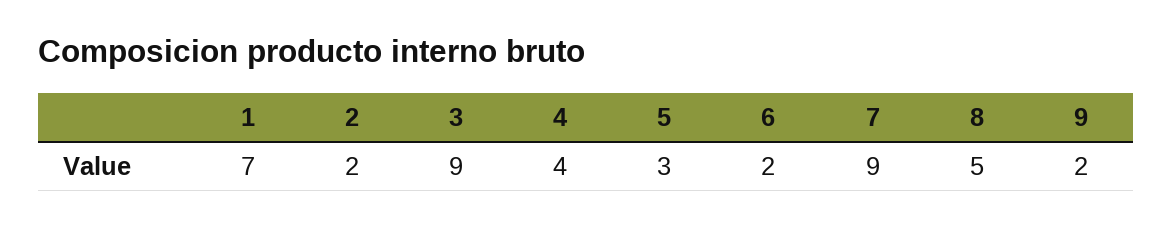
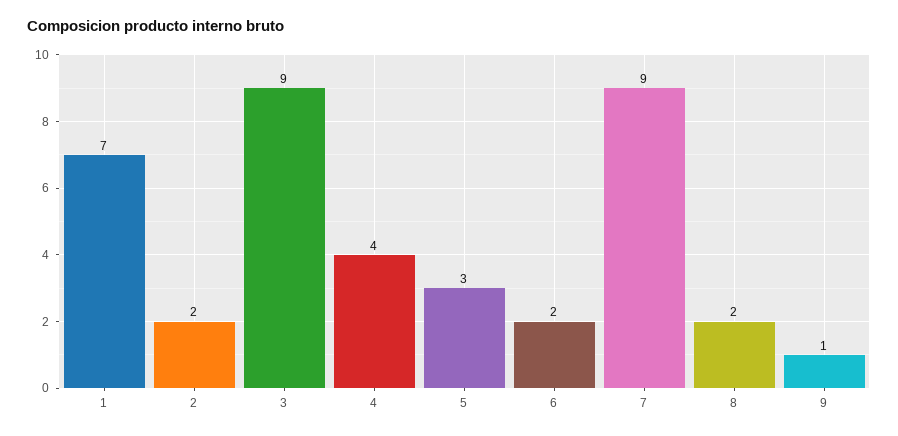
8: 5 -> 2
9: 2 -> 1

